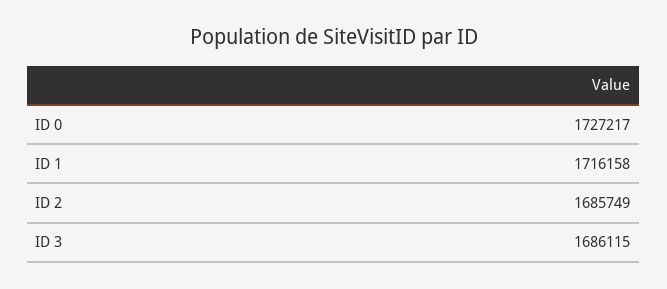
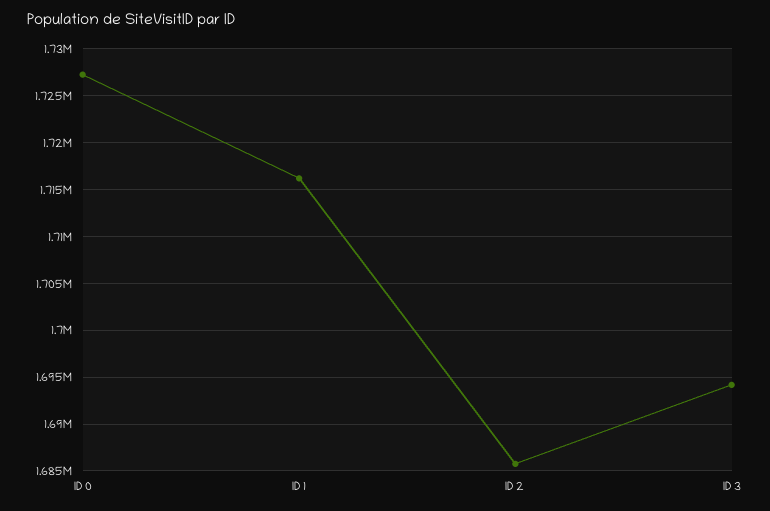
ID 3: 1686115 -> 1694000

